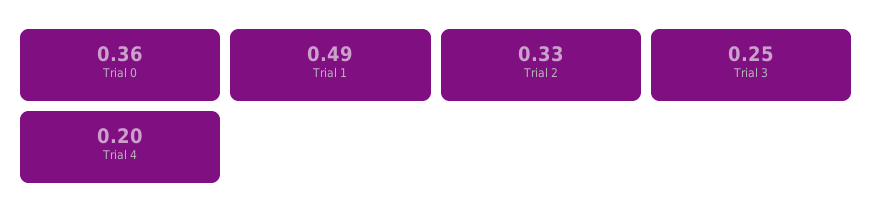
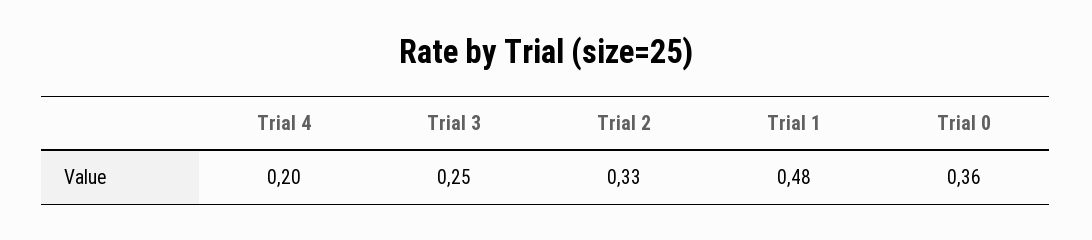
Trial 1: 0.49 -> 0.48

